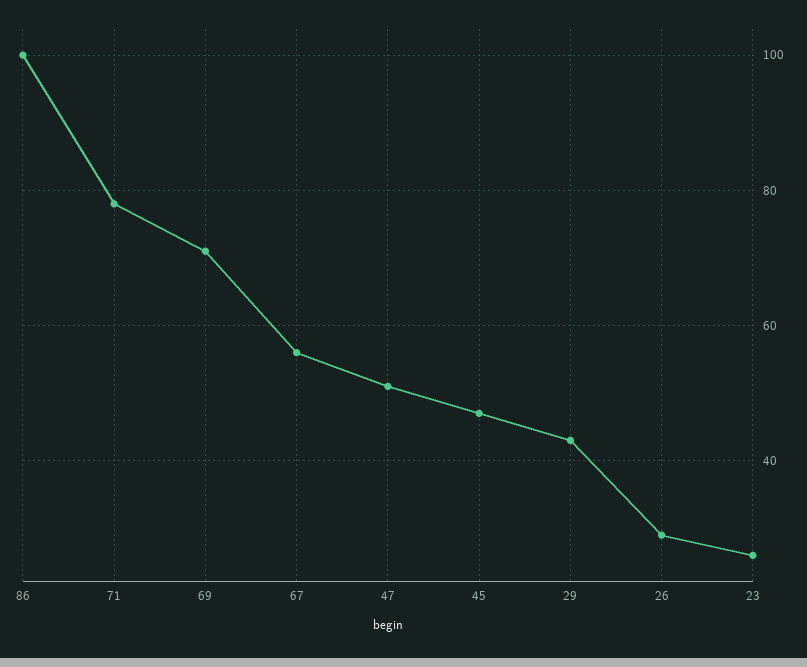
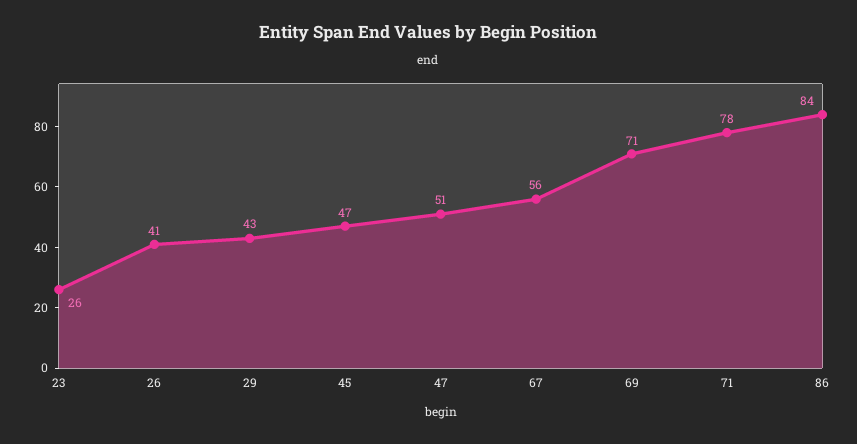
86: 100 -> 84
26: 30 -> 41

